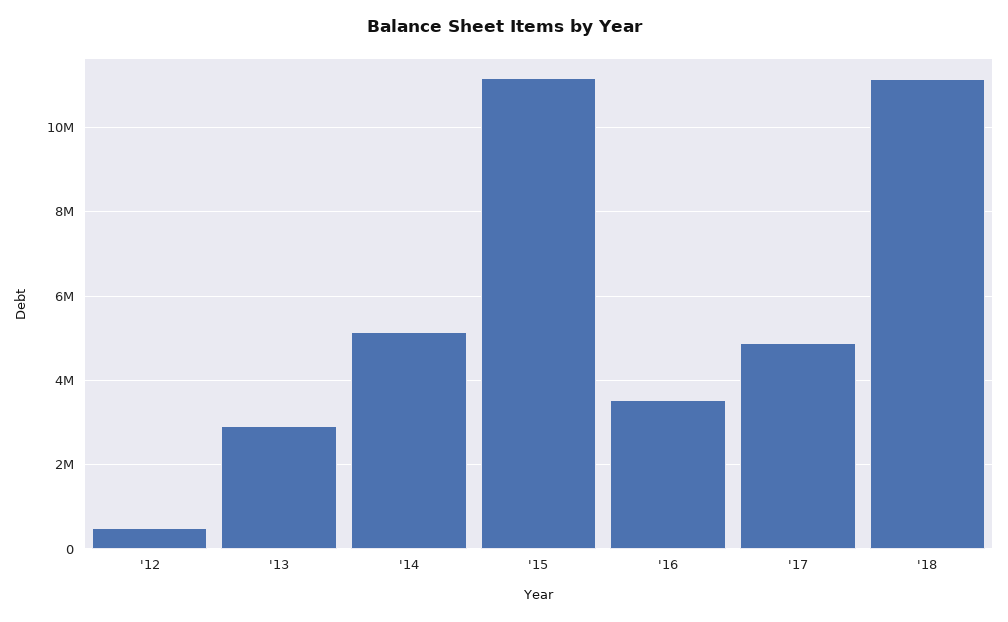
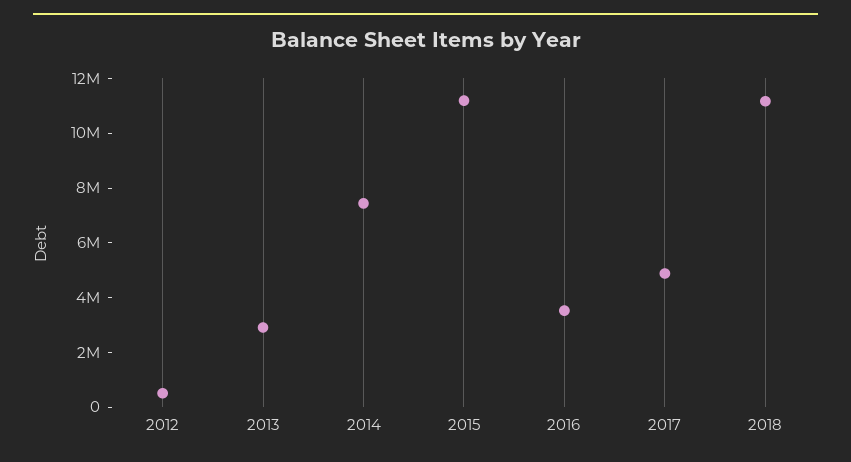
'14: 5200000 -> 7500000

